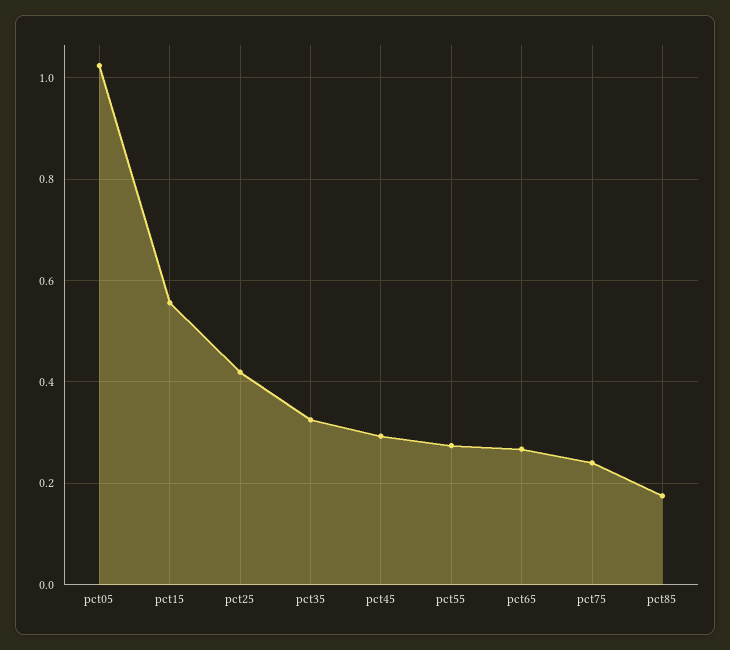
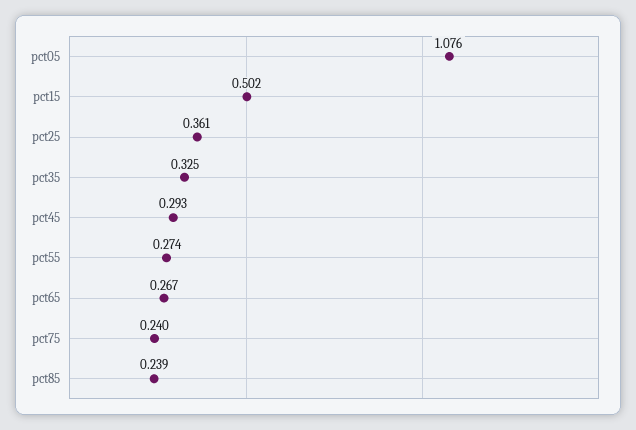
pct05: 1.02 -> 1.076
pct15: 0.56 -> 0.502
pct25: 0.42 -> 0.361
pct85: 0.18 -> 0.239

